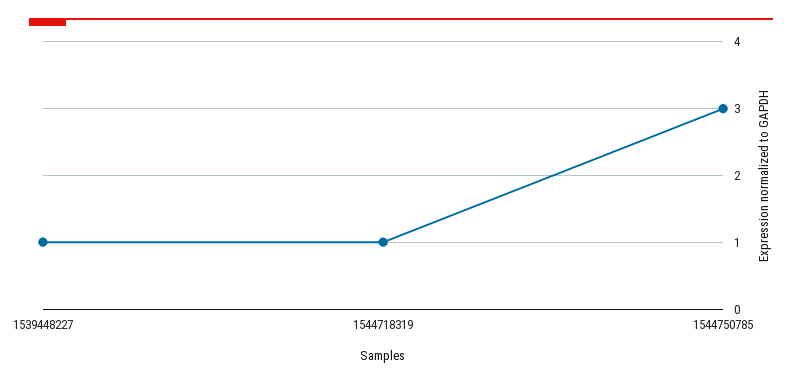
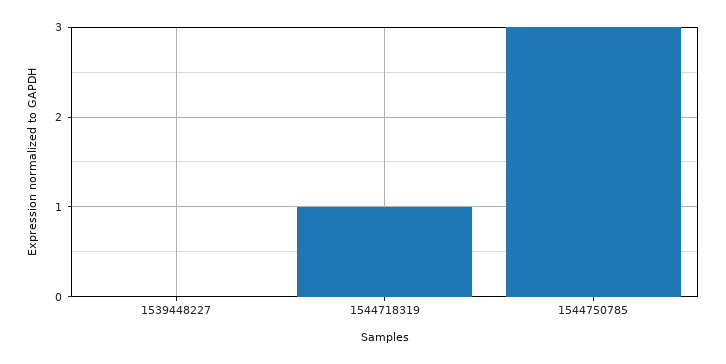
1539448227: 1 -> 0

